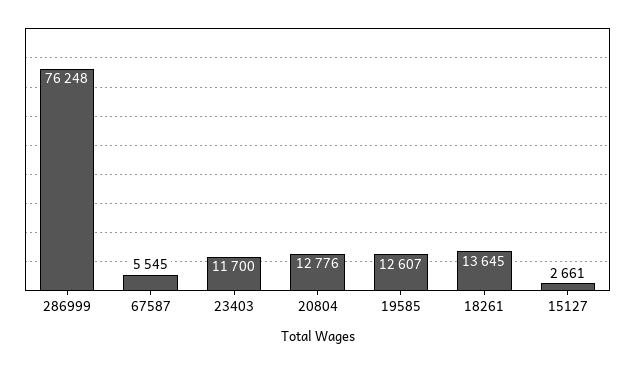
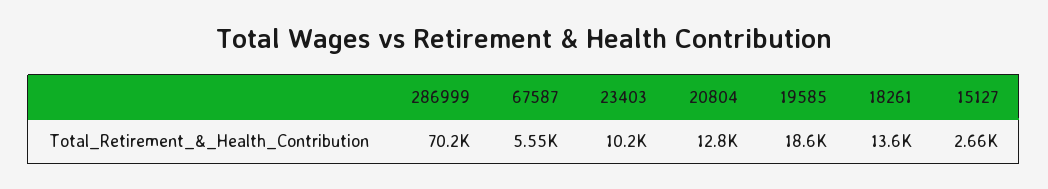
286999: 76248 -> 70200
23403: 11700 -> 10200
19585: 12607 -> 18600

